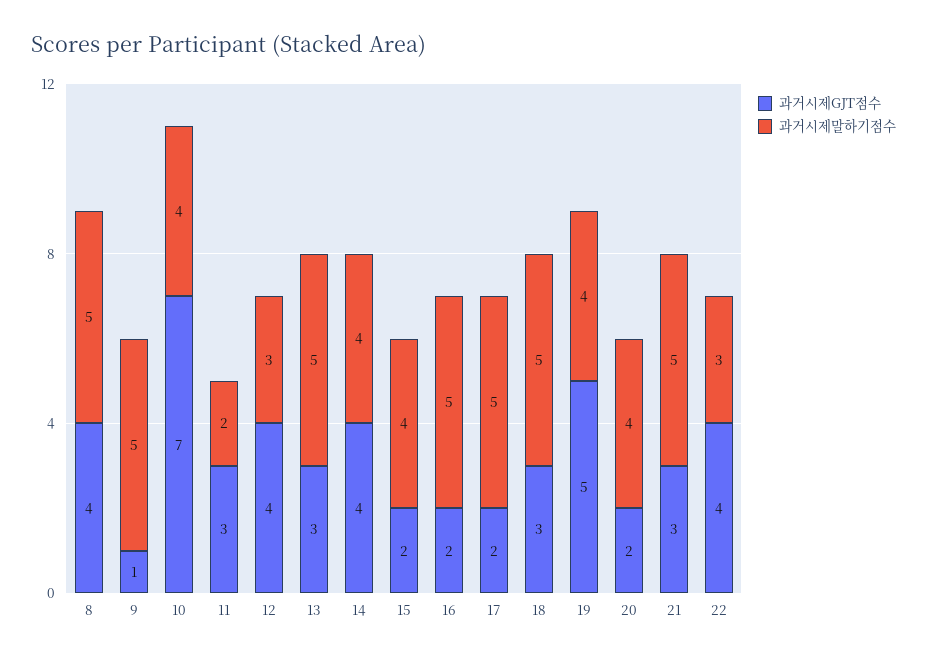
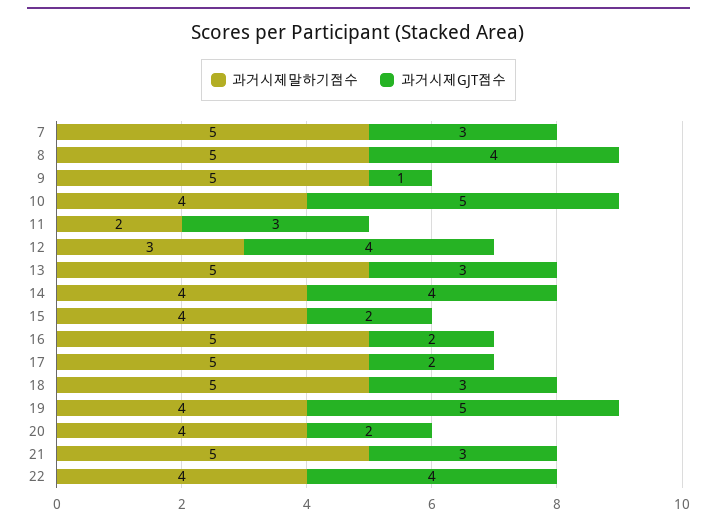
과거시제GJT점수, 10: 7 -> 5
과거시제말하기점수, 22: 3 -> 4
과거시제말하기점수, 7: none -> 5
과거시제GJT점수, 7: none -> 3

